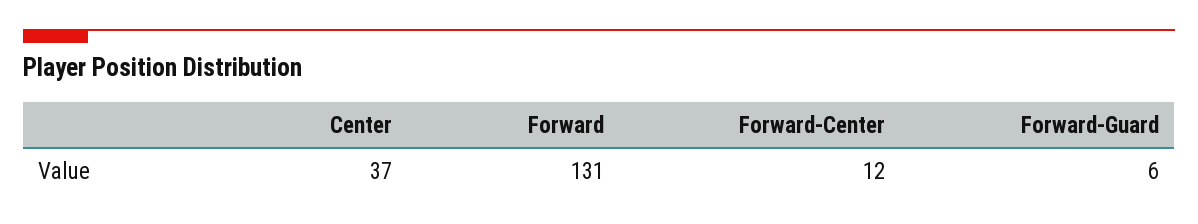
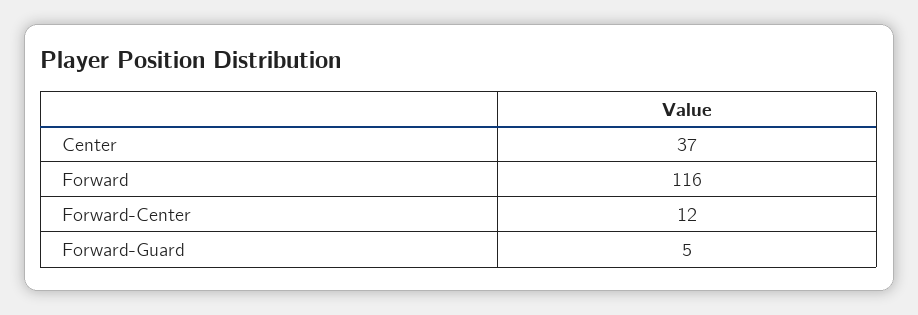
Forward: 131 -> 116
Forward-Guard: 6 -> 5

